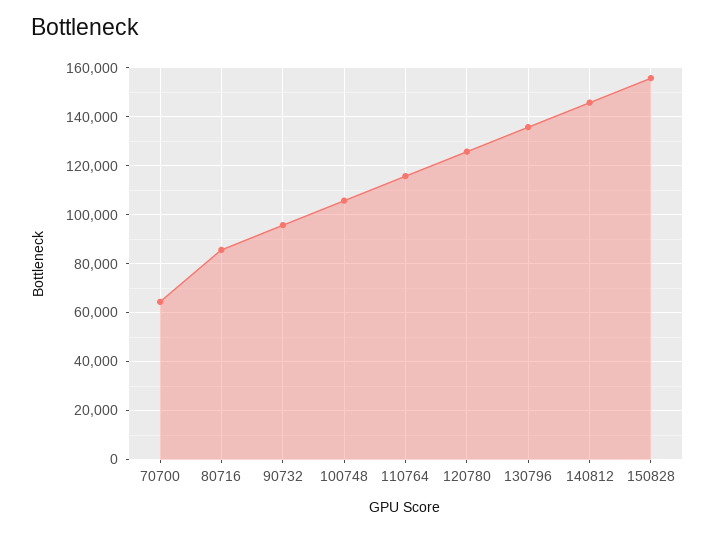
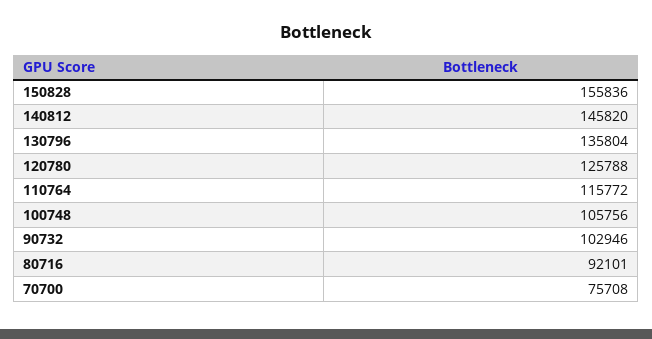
70700: 65000 -> 75708
80716: 85000 -> 92101
90732: 95000 -> 102946

